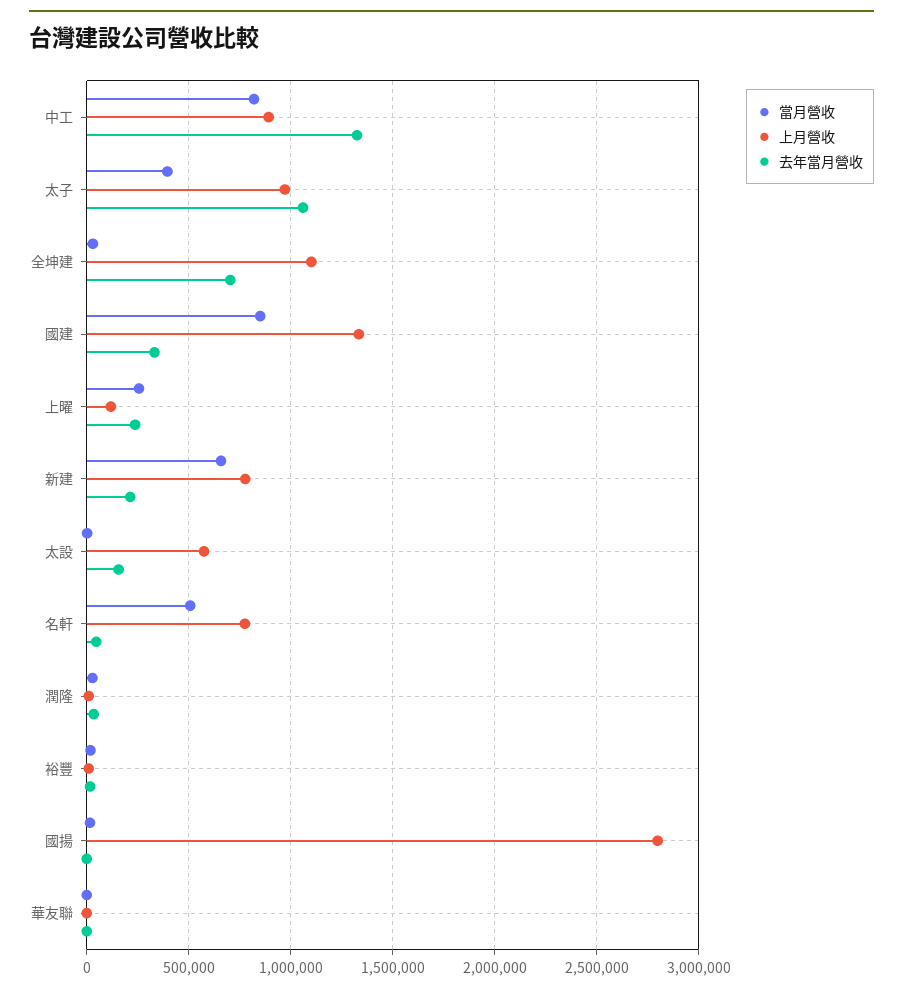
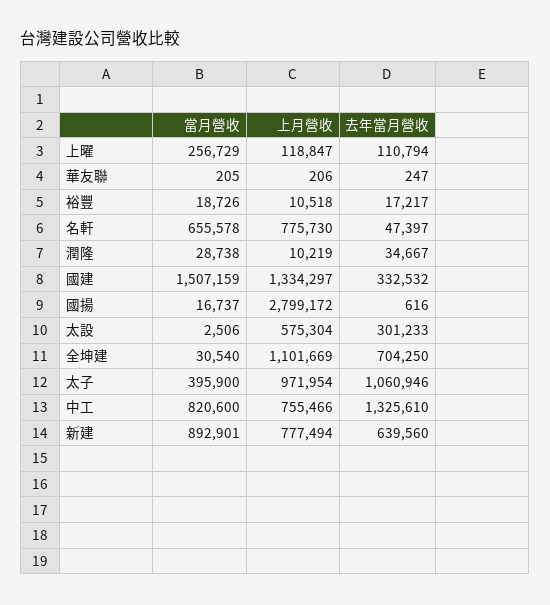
上月營收, 中工: 900000 -> 755466
當月營收, 國建: 850000 -> 1507159
去年當月營收, 上曜: 250000 -> 110794
當月營收, 新建: 650000 -> 892901
去年當月營收, 新建: 200000 -> 639560
去年當月營收, 太設: 150000 -> 301233
當月營收, 名軒: 500000 -> 655578

